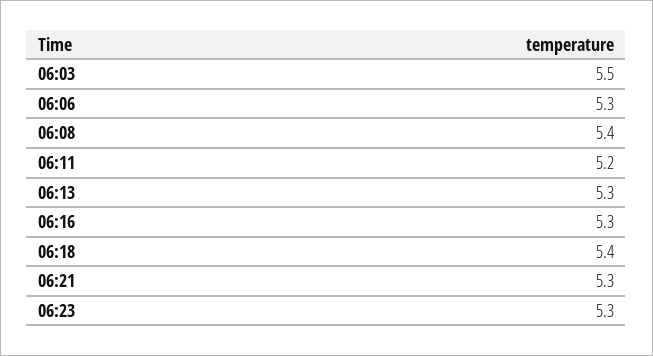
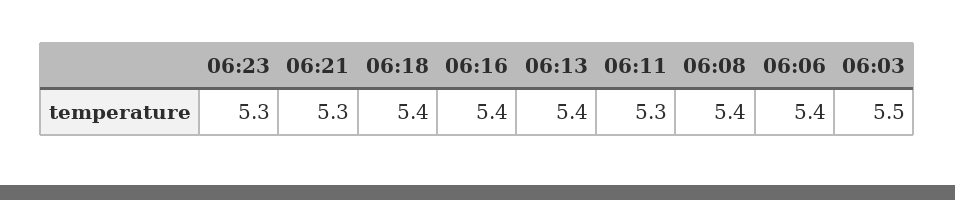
06:06: 5.3 -> 5.4
06:11: 5.2 -> 5.3
06:13: 5.3 -> 5.4
06:16: 5.3 -> 5.4

